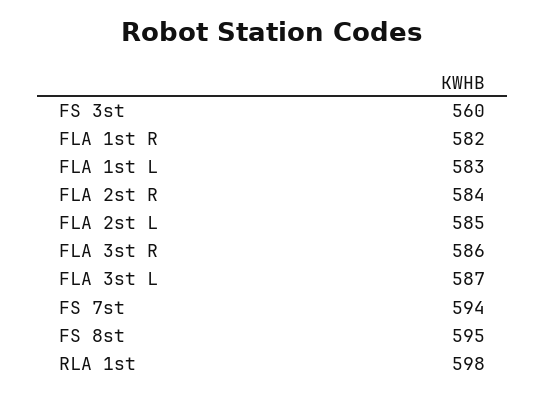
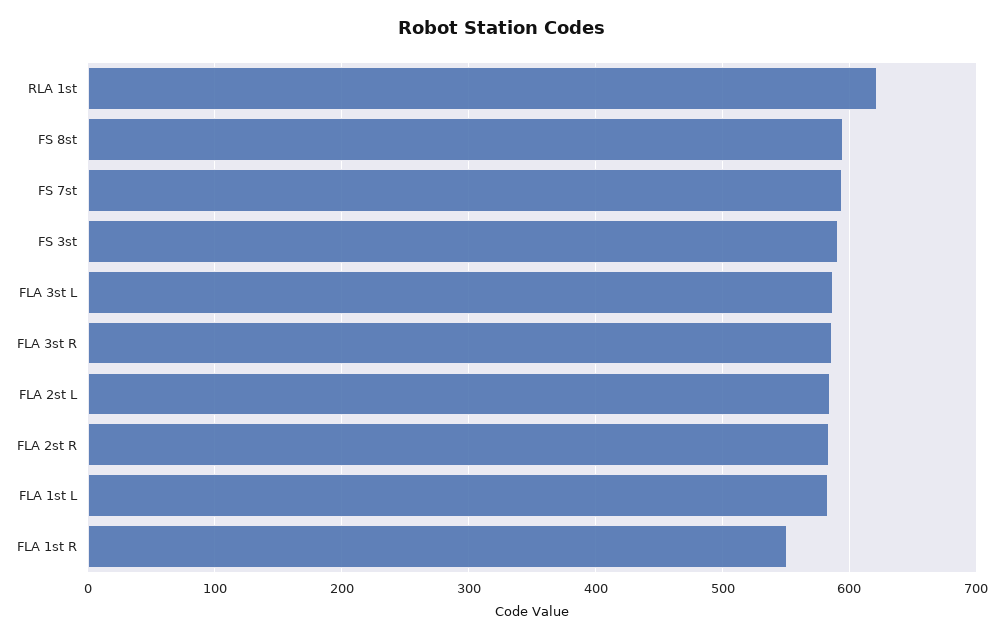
FS 3st: 560 -> 590
FLA 1st R: 582 -> 550
RLA 1st: 598 -> 620

